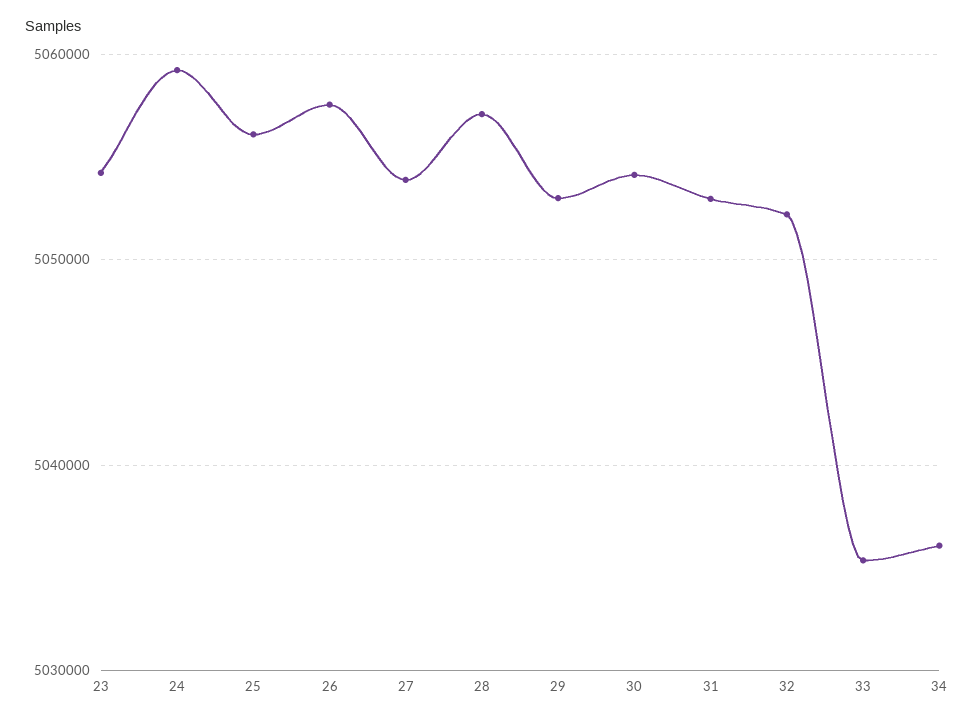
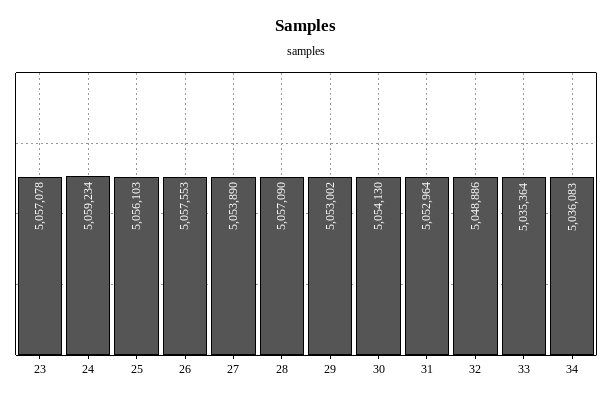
23: 5054000 -> 5057078
32: 5052000 -> 5048886

